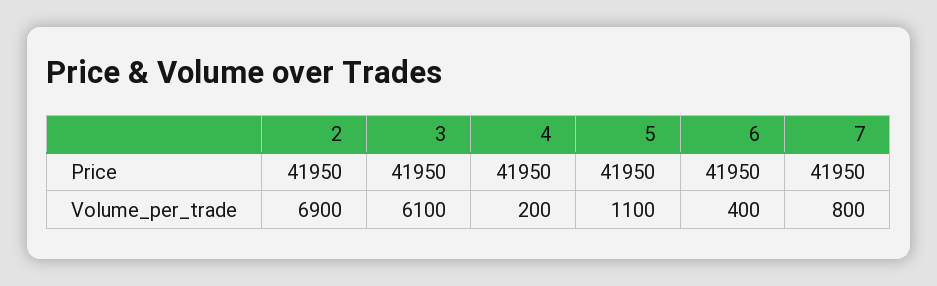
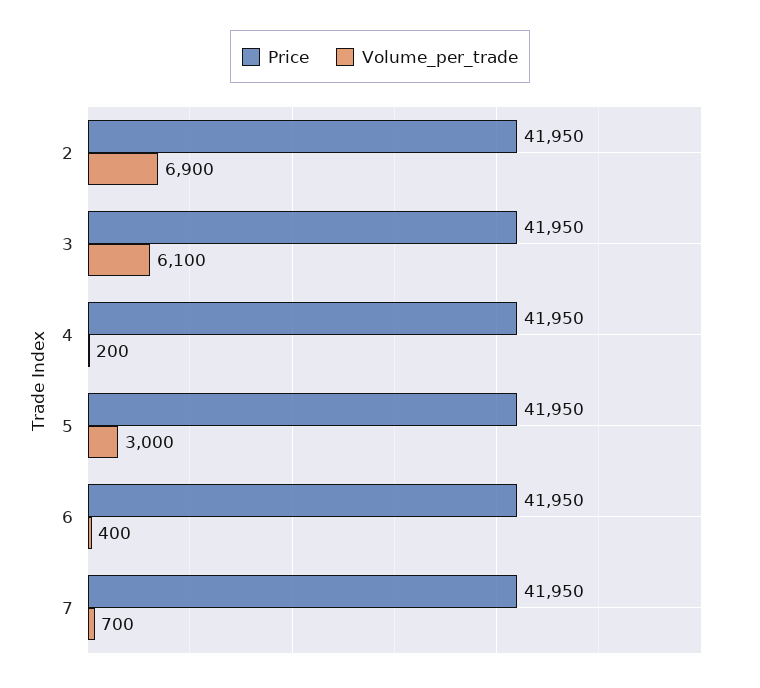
Volume_per_trade, 5: 1100 -> 3000
Volume_per_trade, 7: 800 -> 700

